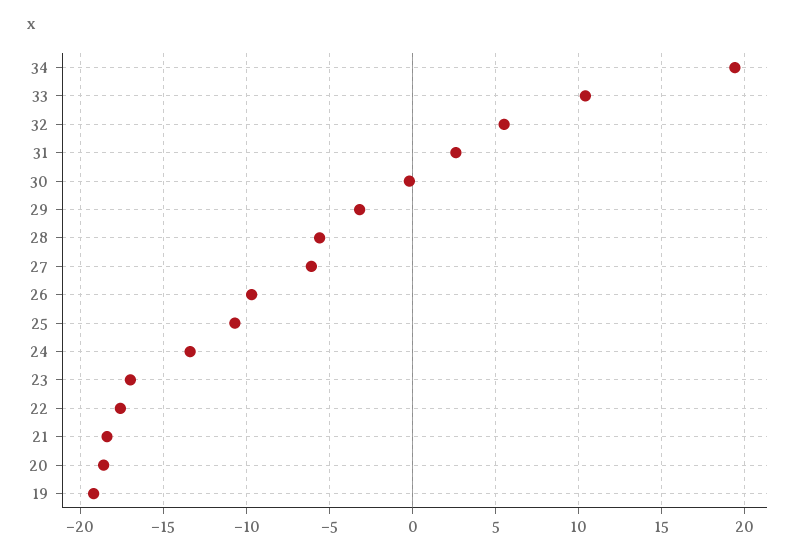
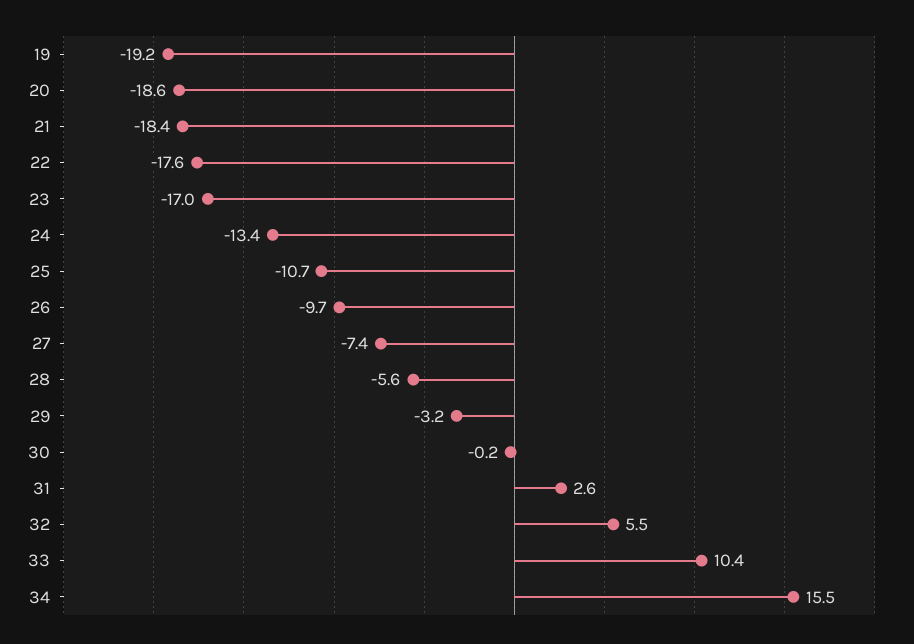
34: 19.5 -> 15.5
27: -6 -> -7.4

